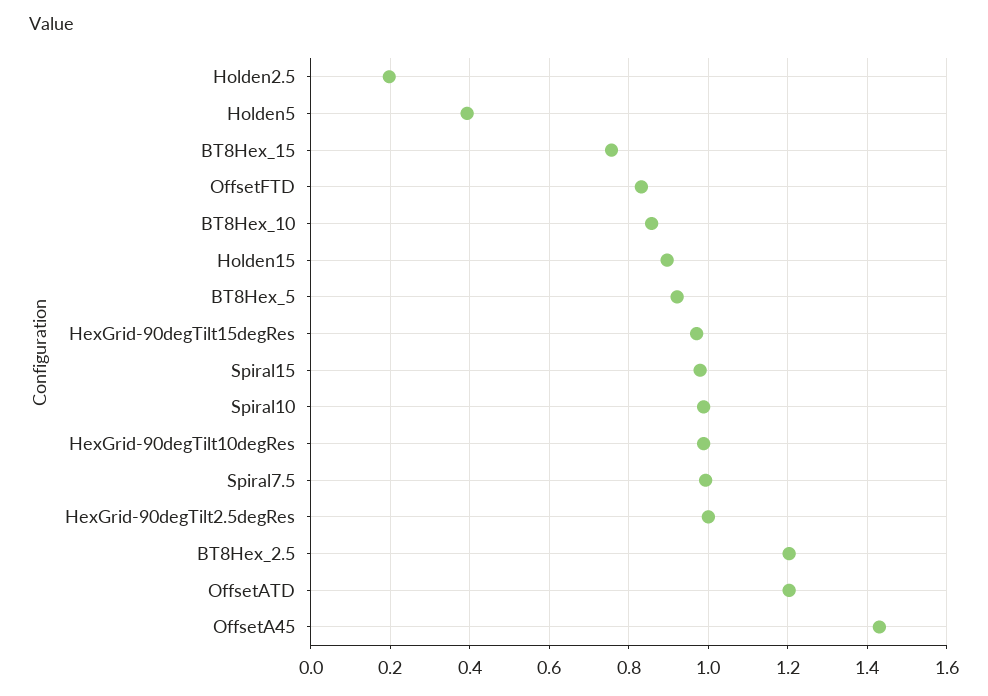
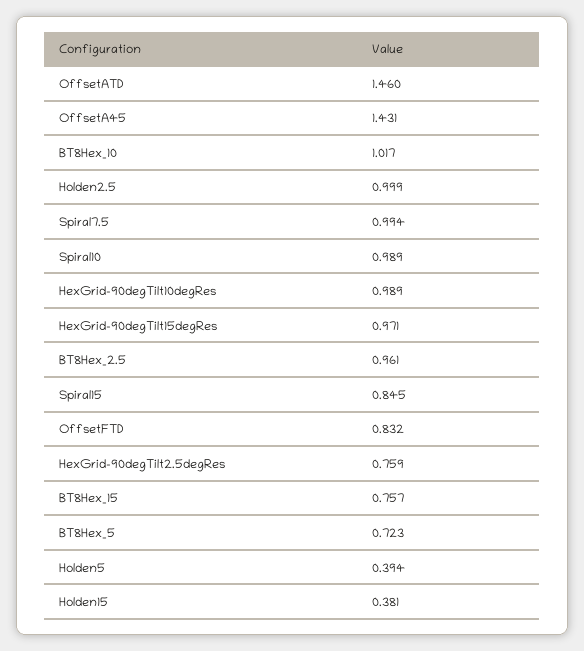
Holden2.5: 0.2 -> 0.999
BT8Hex_10: 0.86 -> 1.017
Holden15: 0.9 -> 0.381
BT8Hex_5: 0.92 -> 0.723
Spiral15: 0.98 -> 0.845
HexGrid-90degTilt2.5degRes: 1 -> 0.759
BT8Hex_2.5: 1.2 -> 0.961
OffsetATD: 1.2 -> 1.46

